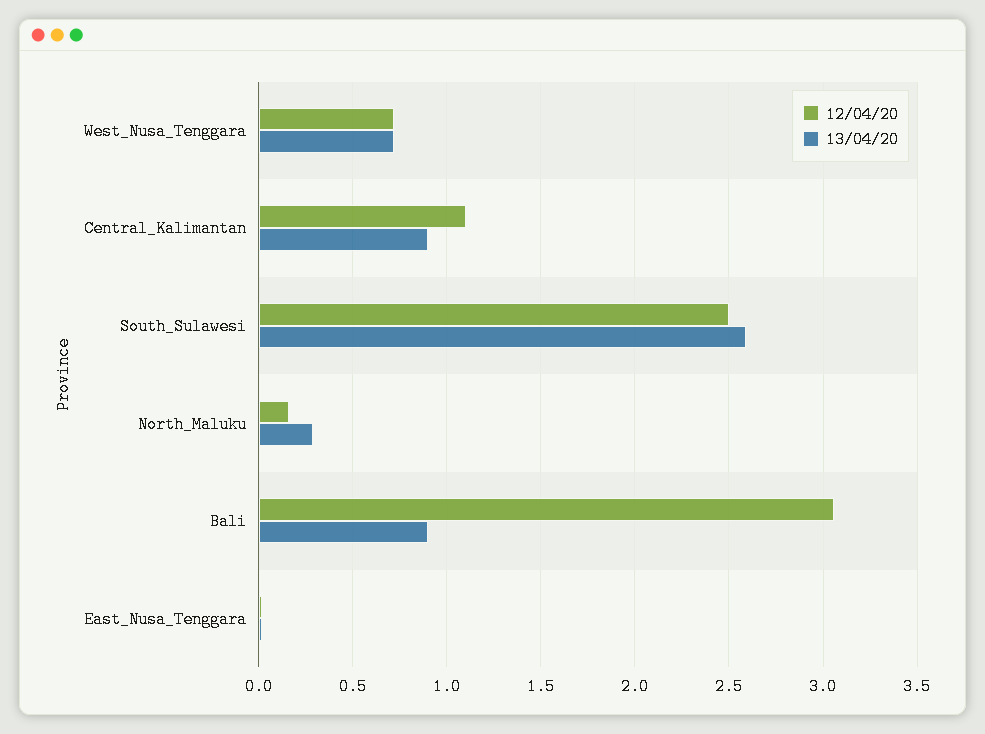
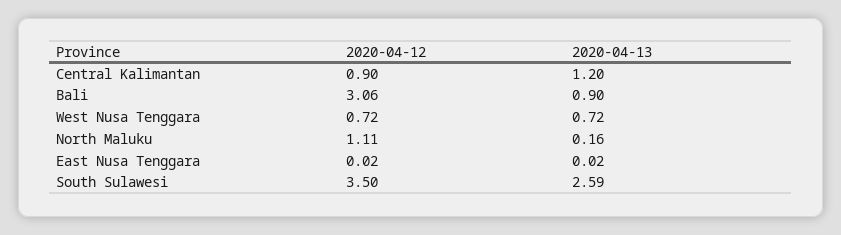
12/04/20, Central_Kalimantan: 1.1 -> 0.9
13/04/20, Central_Kalimantan: 0.9 -> 1.2
12/04/20, South_Sulawesi: 2.5 -> 3.5
12/04/20, North_Maluku: 0.15 -> 1.11
13/04/20, North_Maluku: 0.3 -> 0.16

